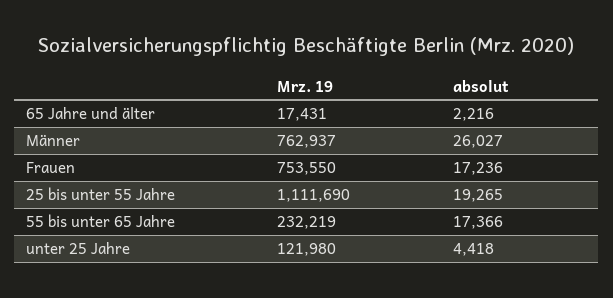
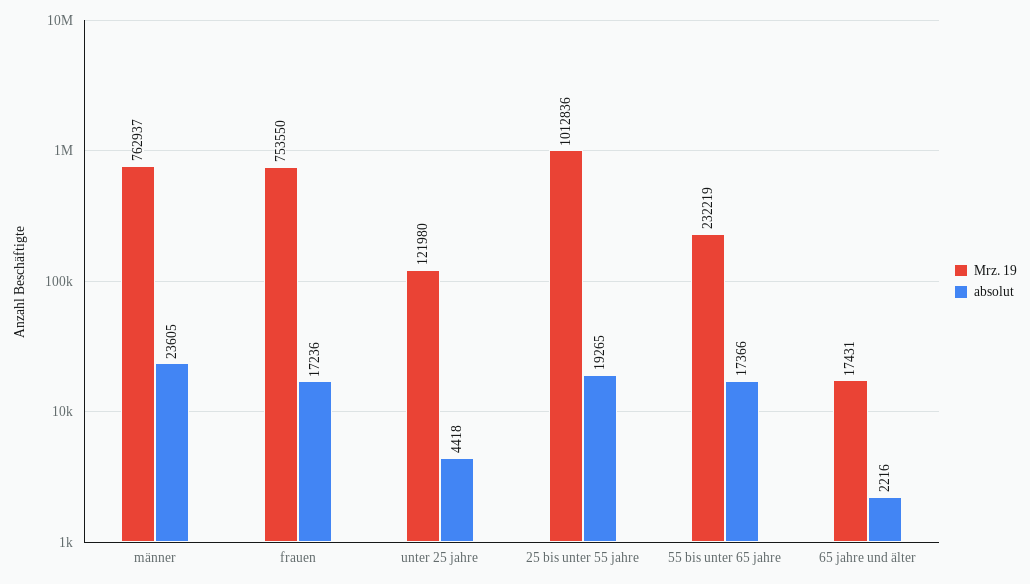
absolut, Männer: 26027 -> 23605
Mrz. 19, 25 bis unter 55 Jahre: 1111690 -> 1012836

